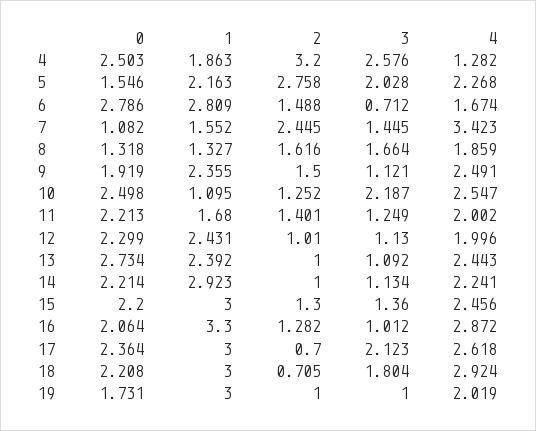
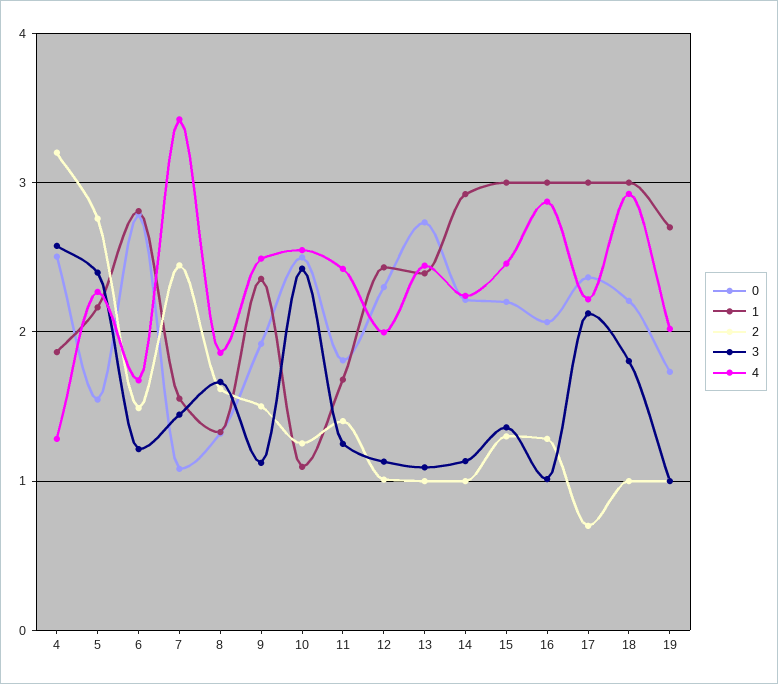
3, 5: 2.028 -> 2.4
3, 6: 0.712 -> 1.2
3, 10: 2.187 -> 2.4
0, 11: 2.213 -> 1.8
4, 11: 2.002 -> 2.4
1, 16: 3.3 -> 3
4, 17: 2.618 -> 2.2
2, 18: 0.705 -> 1
1, 19: 3 -> 2.7

